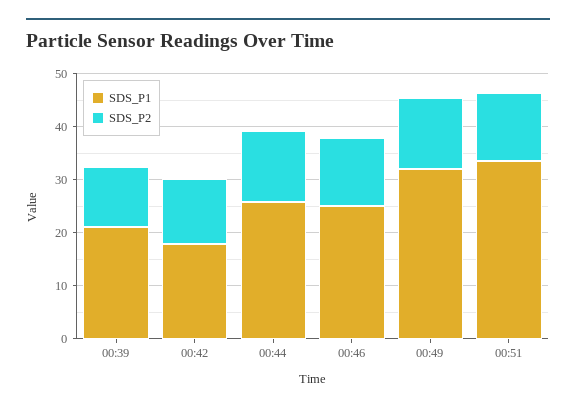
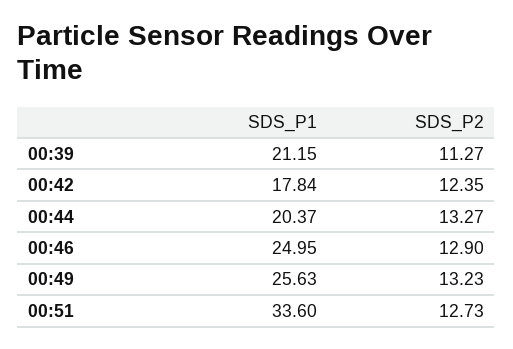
SDS_P1, 00:44: 26 -> 20.37
SDS_P1, 00:49: 32 -> 25.63

